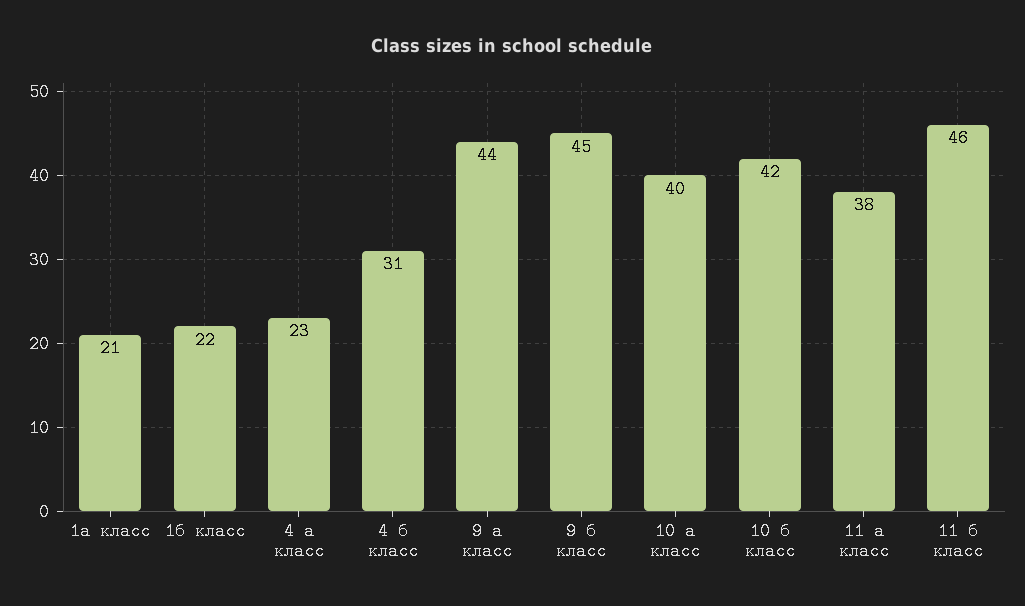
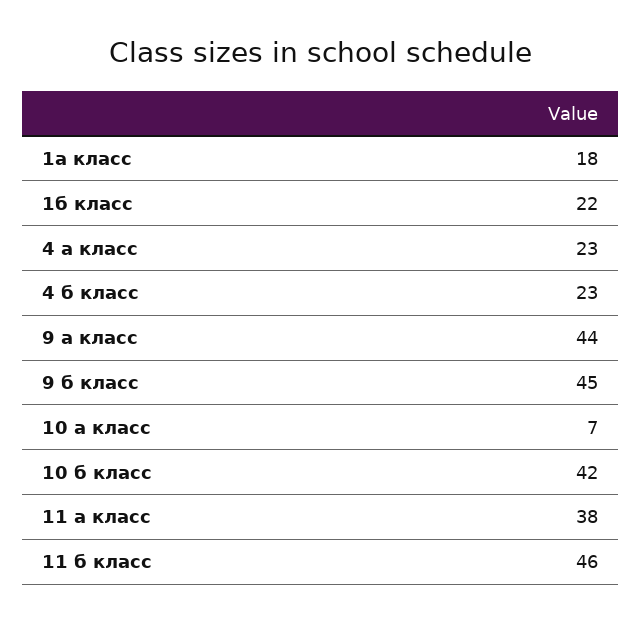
1а класс: 21 -> 18
4 б класс: 31 -> 23
10 а класс: 40 -> 7

